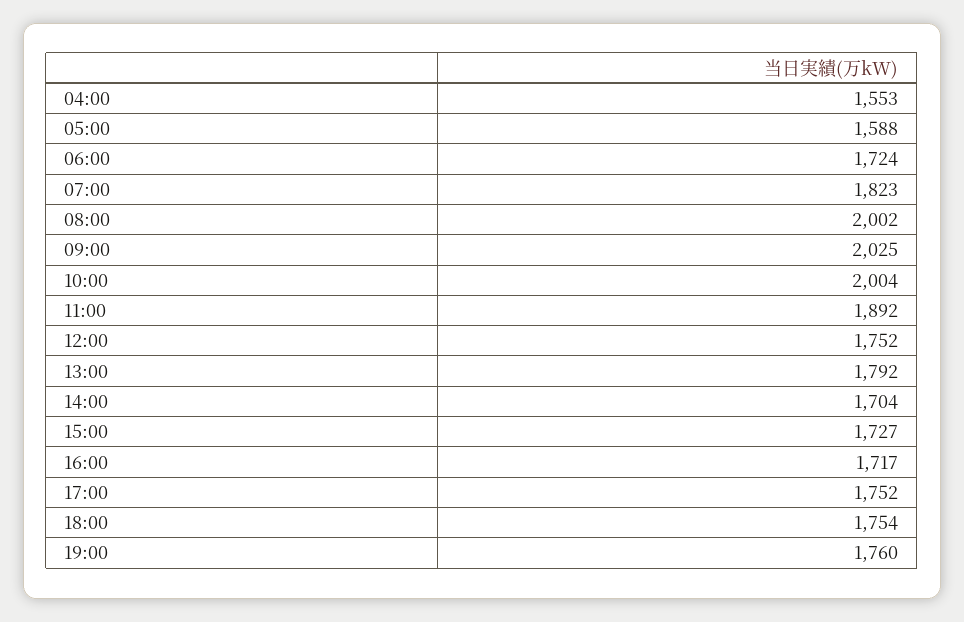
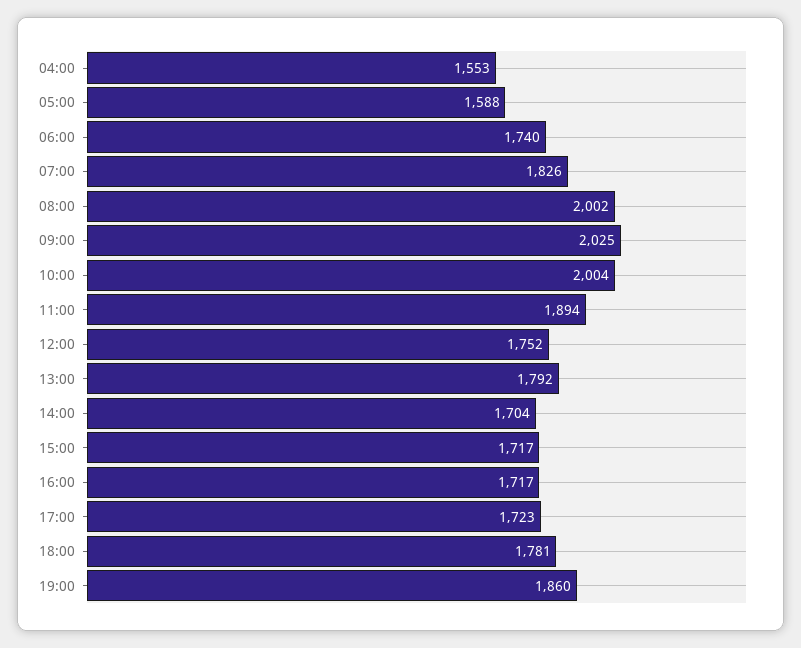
06:00: 1724 -> 1740
07:00: 1823 -> 1826
11:00: 1892 -> 1894
15:00: 1727 -> 1717
17:00: 1752 -> 1723
18:00: 1754 -> 1781
19:00: 1760 -> 1860

